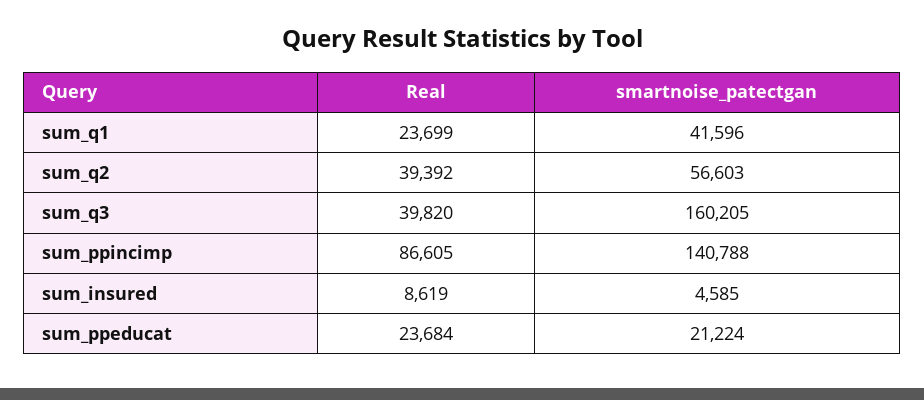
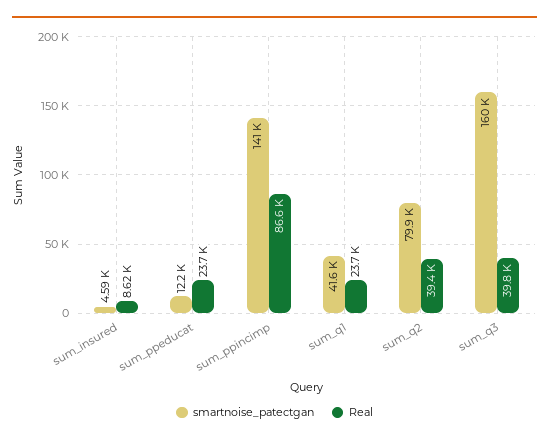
smartnoise_patectgan, sum_q2: 56603 -> 79900
smartnoise_patectgan, sum_ppeducat: 21224 -> 12200

